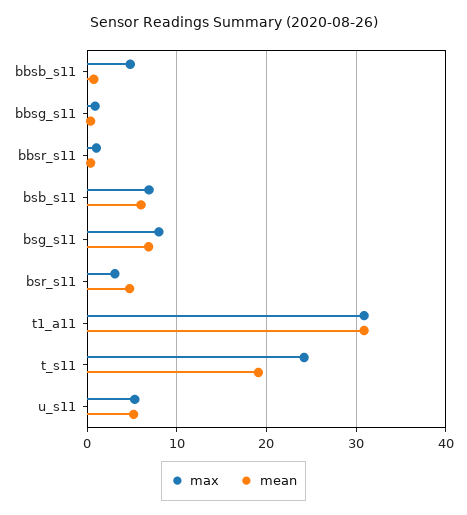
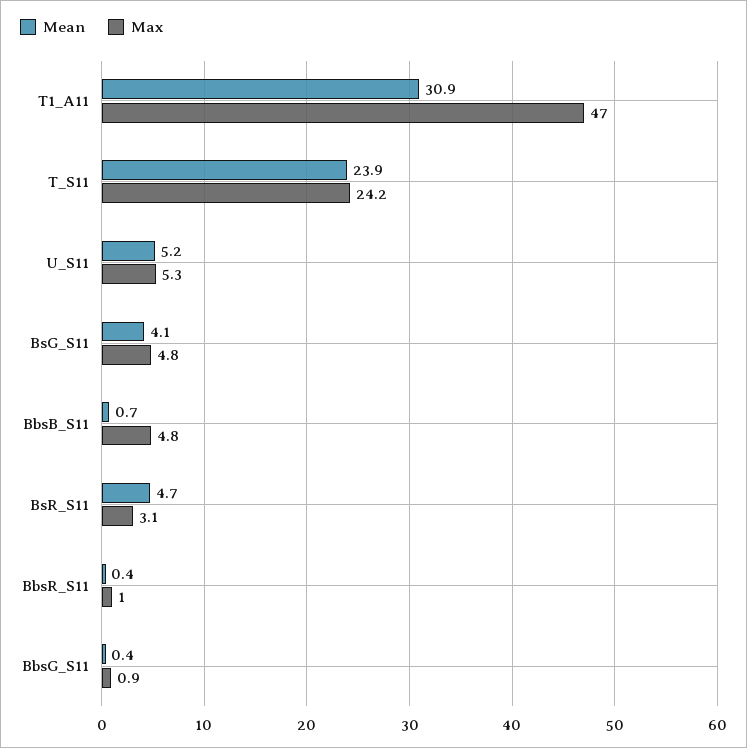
max, bsb_s11: 7 -> none
mean, bsb_s11: 6 -> none
max, bsg_s11: 8 -> 4.8
mean, bsg_s11: 7 -> 4.1
max, t1_a11: 31 -> 47
mean, t_s11: 19 -> 23.9

